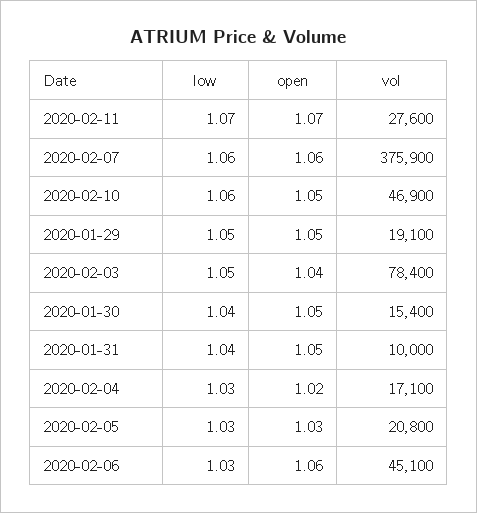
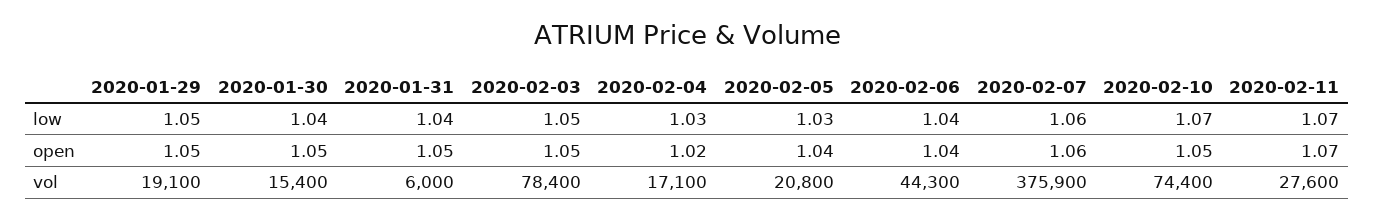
low, 2020-02-10: 1.06 -> 1.07
vol, 2020-02-10: 46900 -> 74400
open, 2020-02-03: 1.04 -> 1.05
vol, 2020-01-31: 10000 -> 6000
open, 2020-02-05: 1.03 -> 1.04
low, 2020-02-06: 1.03 -> 1.04
open, 2020-02-06: 1.06 -> 1.04
vol, 2020-02-06: 45100 -> 44300

